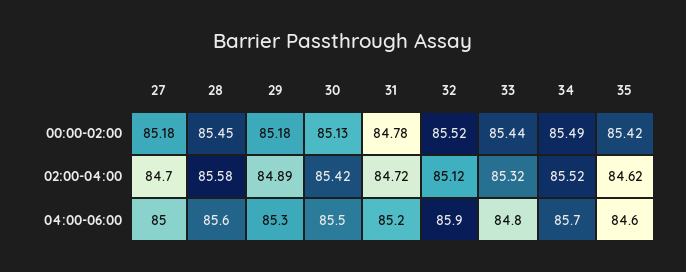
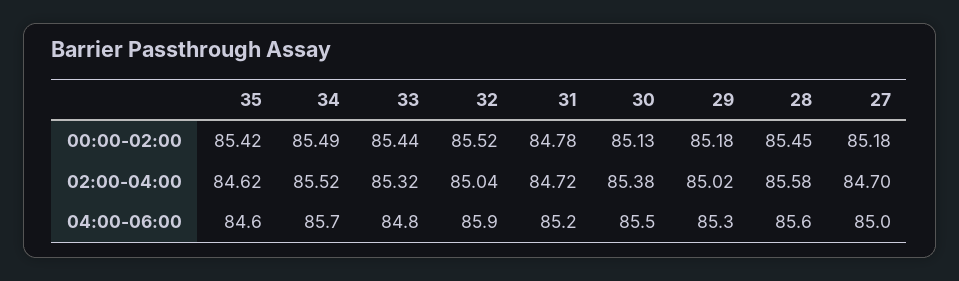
29, 02:00-04:00: 84.89 -> 85.02
30, 02:00-04:00: 85.42 -> 85.38
32, 02:00-04:00: 85.12 -> 85.04

